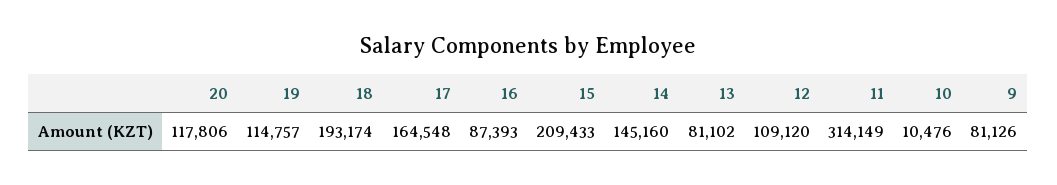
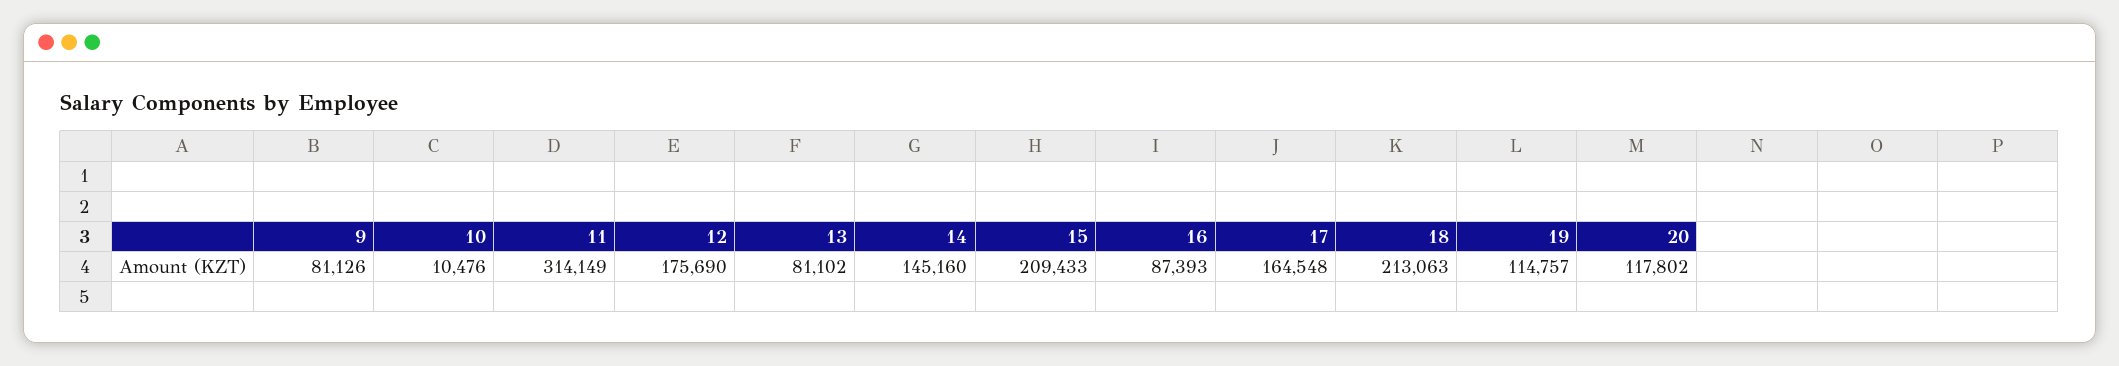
20: 117806 -> 117802
18: 193174 -> 213063
12: 109120 -> 175690

